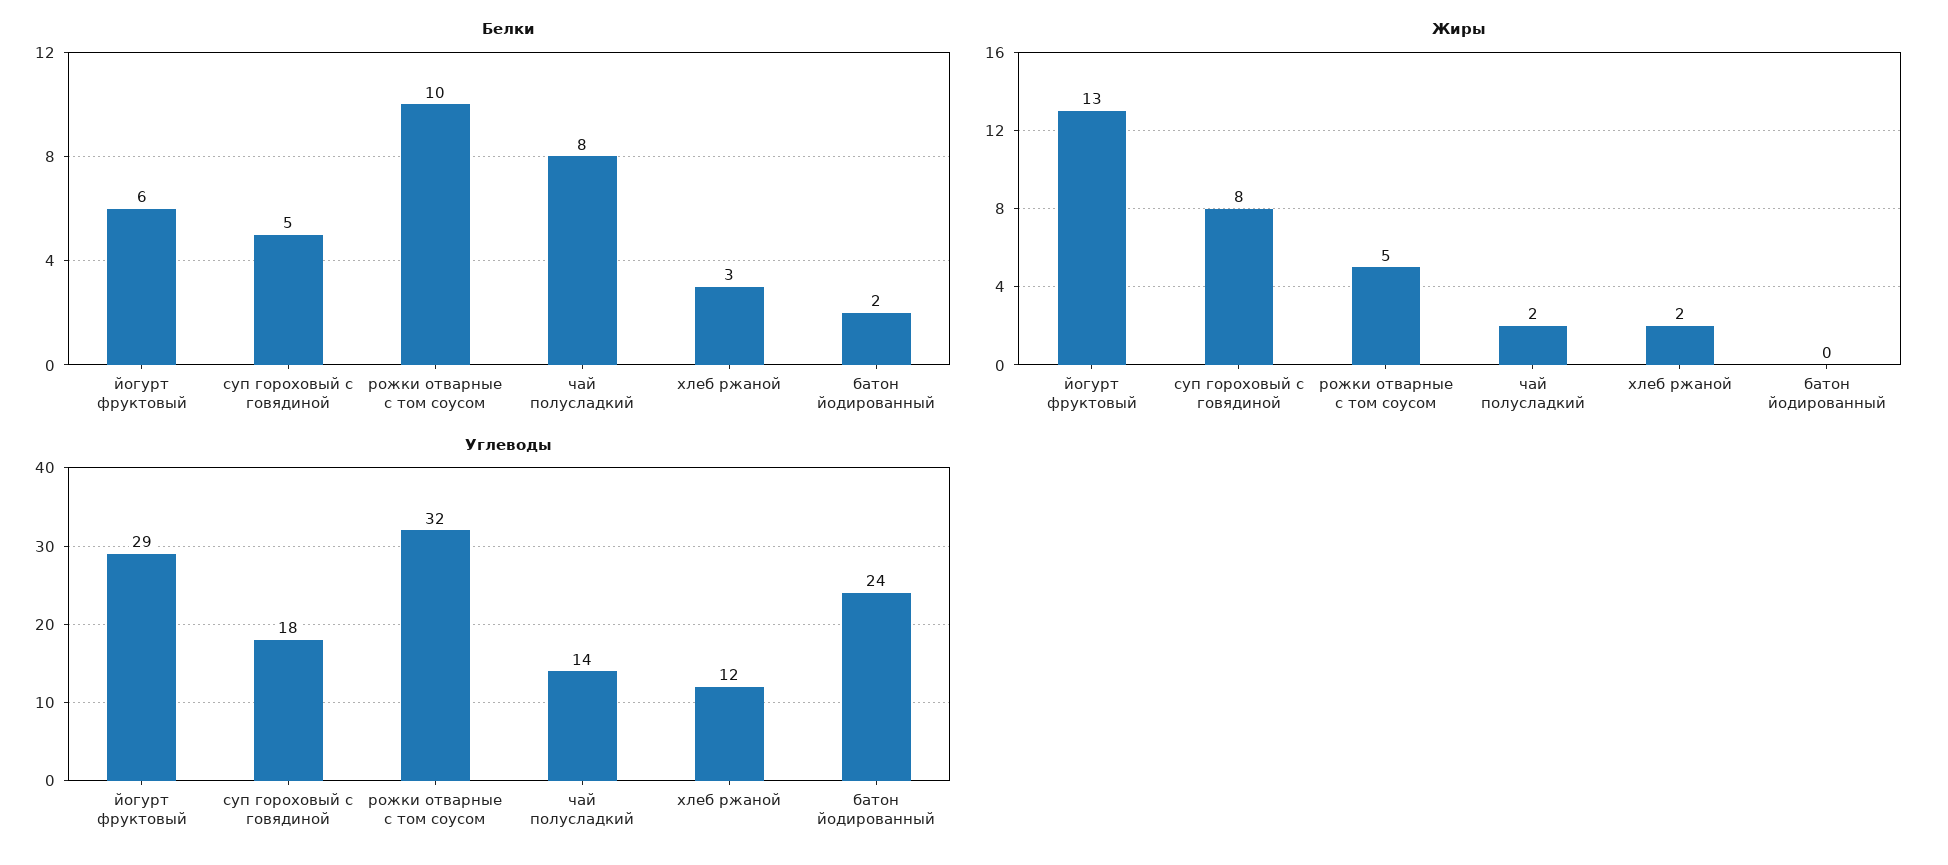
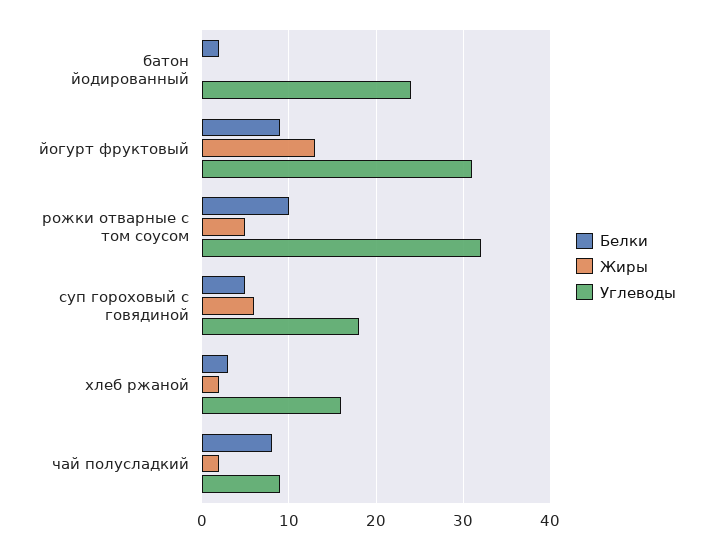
Белки, йогурт фруктовый: 6 -> 9
Жиры, суп гороховый с говядиной: 8 -> 6
Углеводы, йогурт фруктовый: 29 -> 31
Углеводы, чай полусладкий: 14 -> 9
Углеводы, хлеб ржаной: 12 -> 16

